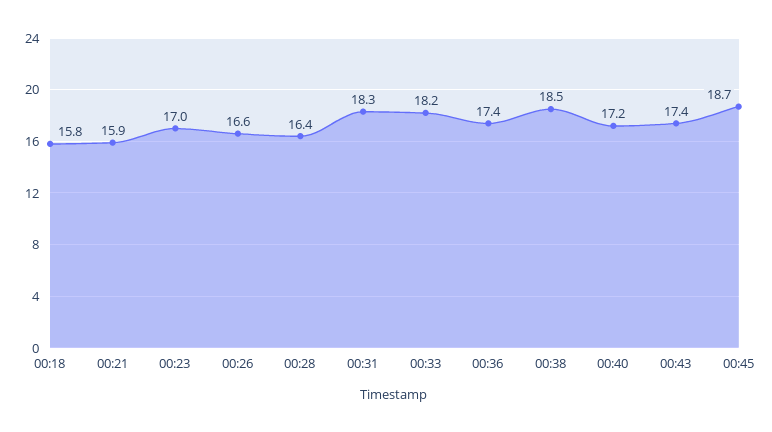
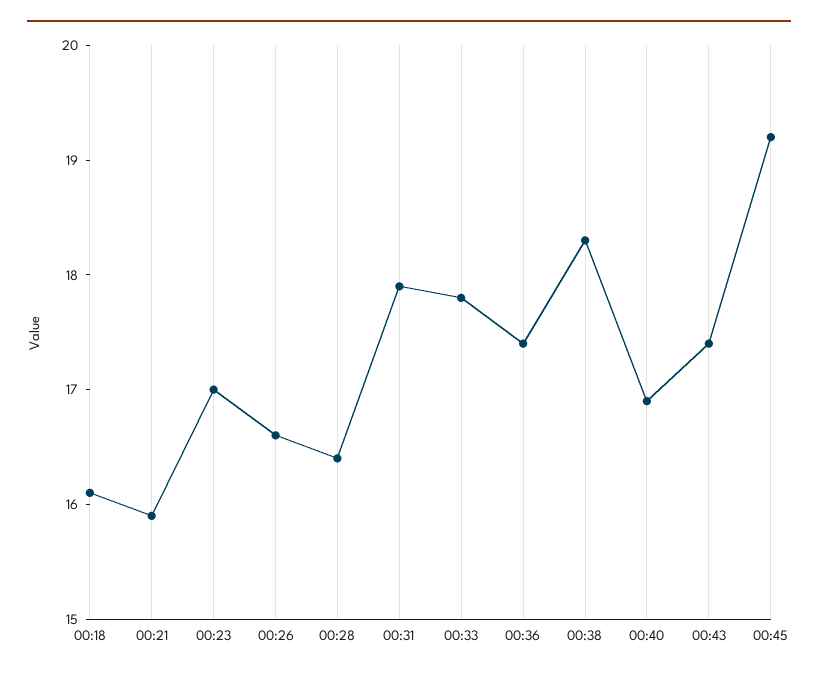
00:18: 15.8 -> 16.1
00:31: 18.3 -> 17.9
00:33: 18.2 -> 17.8
00:38: 18.5 -> 18.3
00:40: 17.2 -> 16.9
00:45: 18.7 -> 19.2

